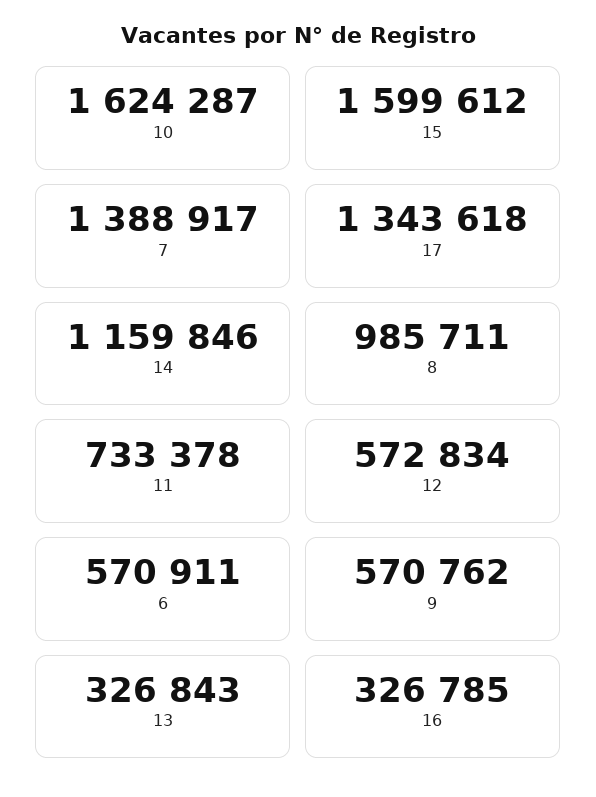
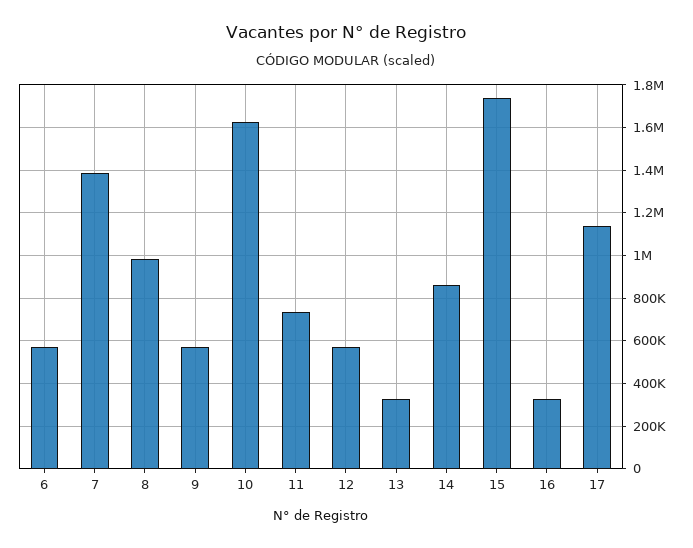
15: 1599612 -> 1750000
17: 1343618 -> 1150000
14: 1159846 -> 850000

